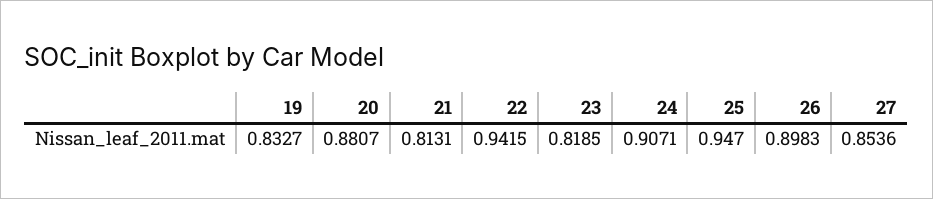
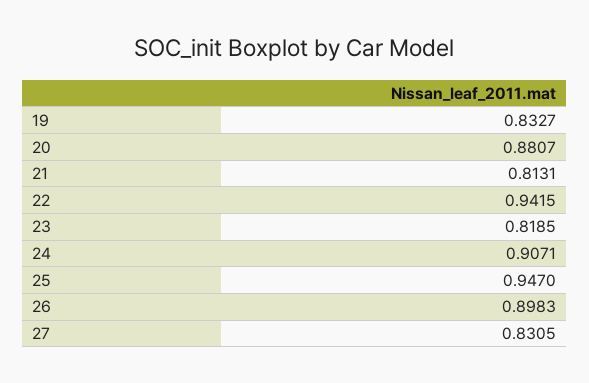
27: 0.8536 -> 0.8305

